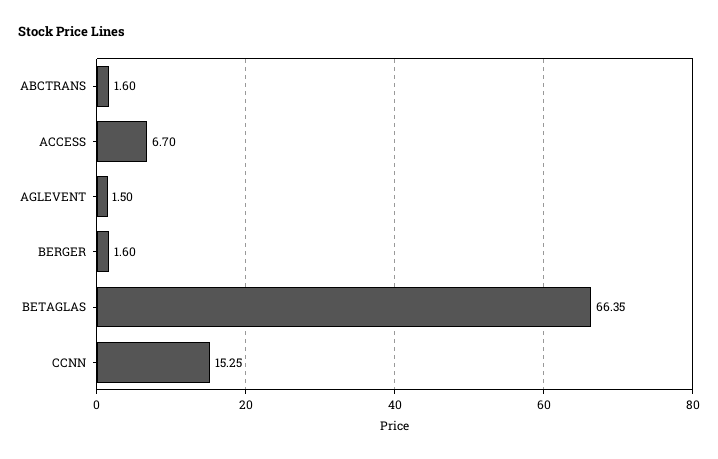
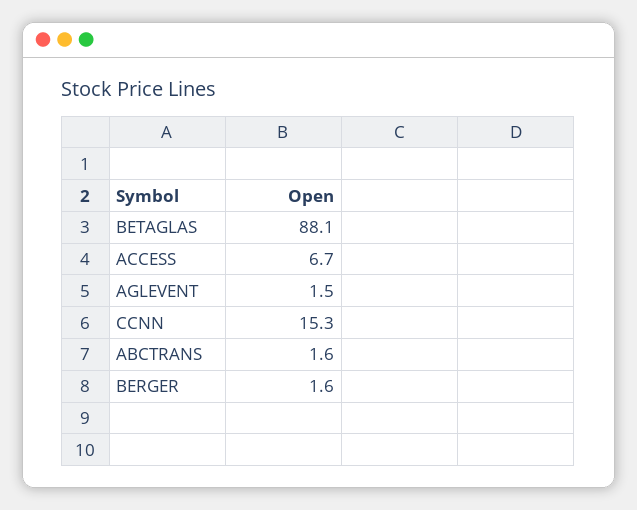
BETAGLAS: 66.35 -> 88.1

